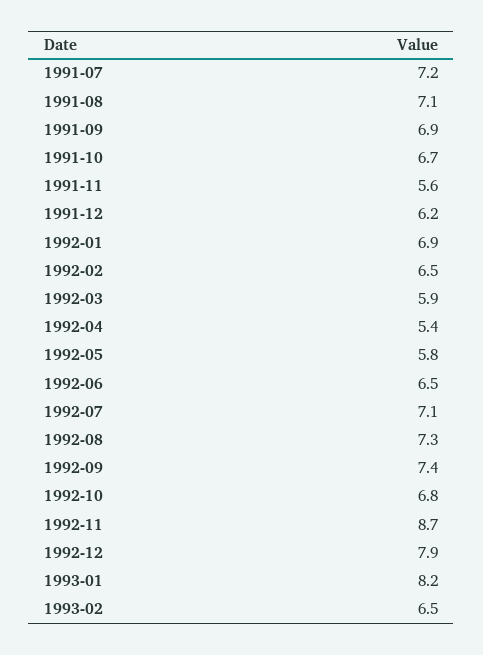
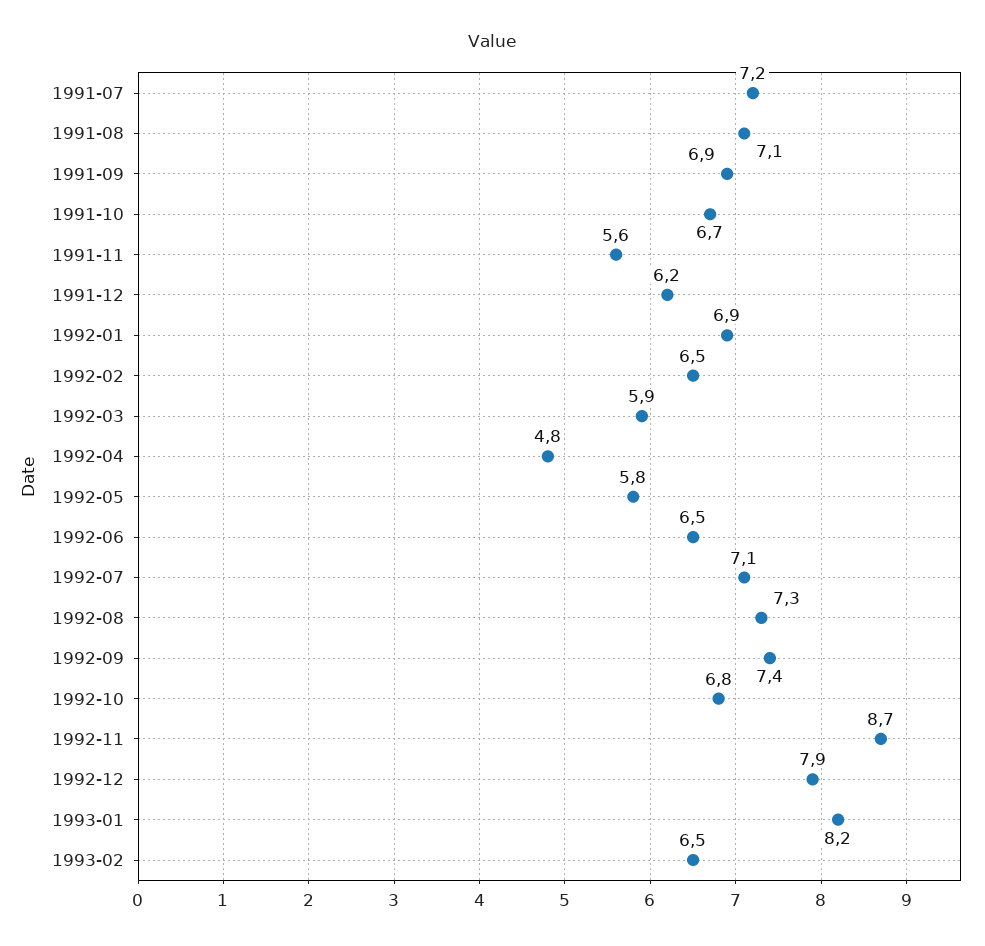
1992-04: 5.4 -> 4.8

